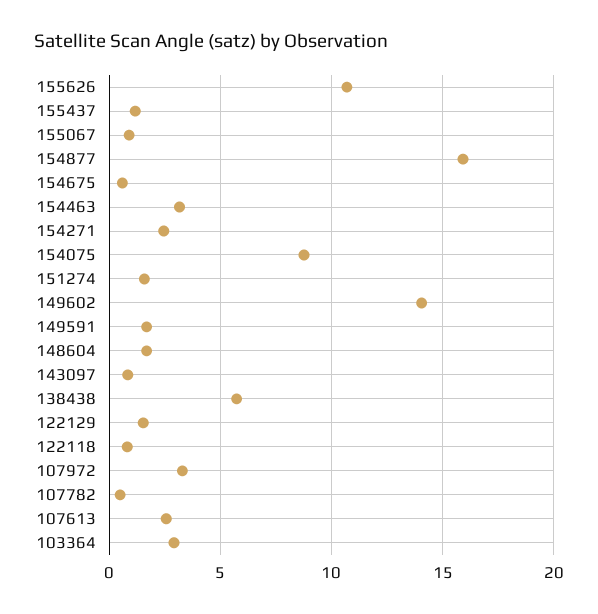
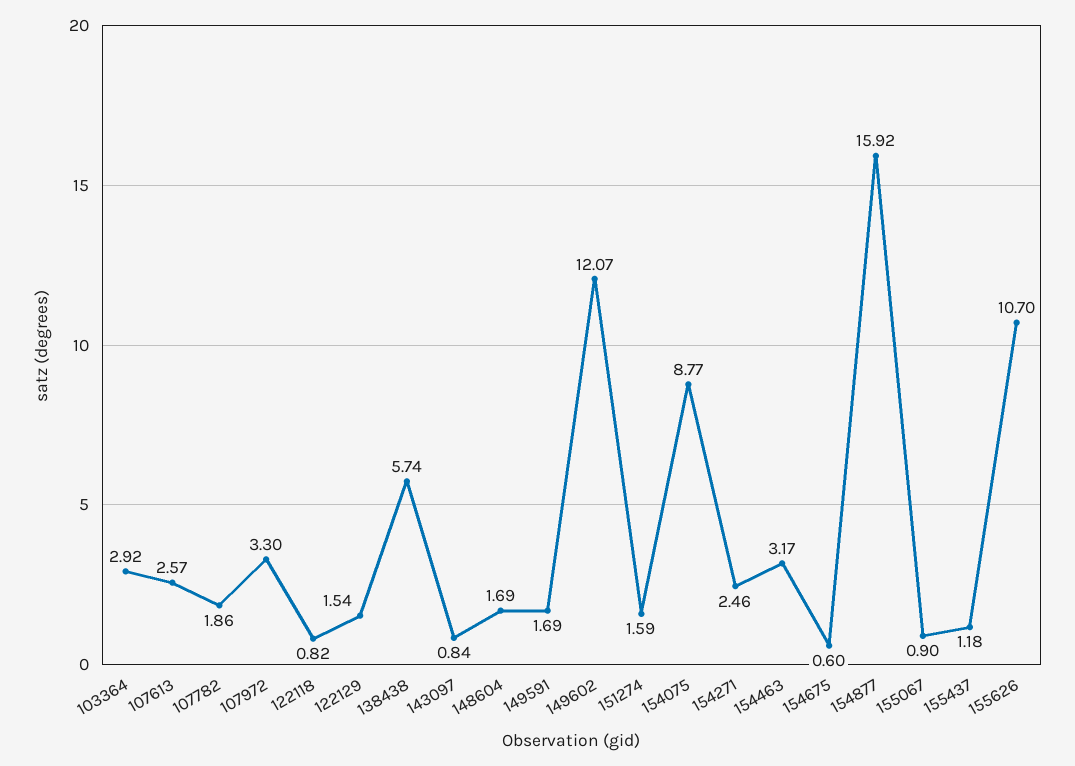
149602: 14 -> 12.07
107782: 0.5 -> 1.86

